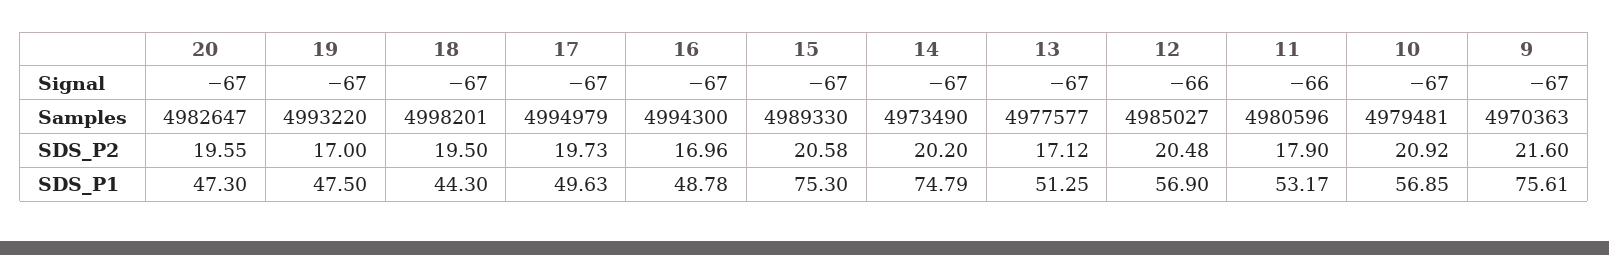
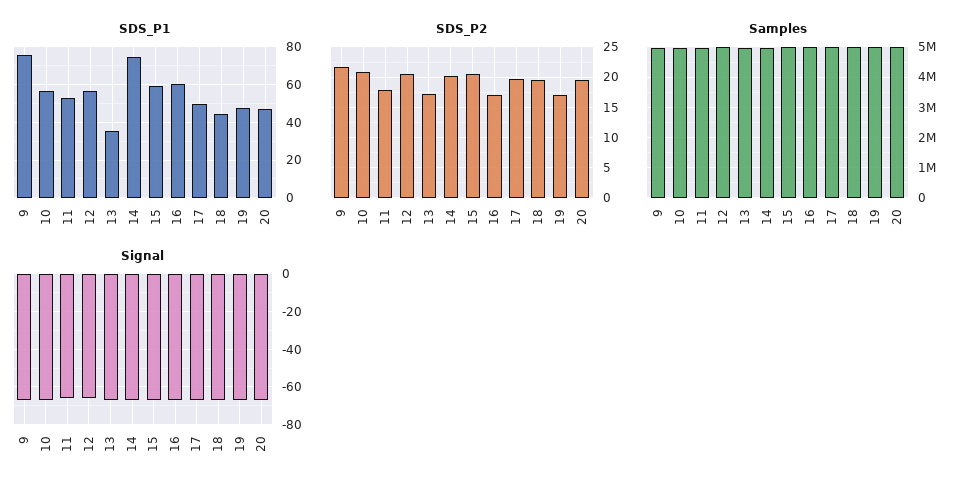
SDS_P1, 16: 48.78 -> 60
SDS_P1, 15: 75.3 -> 60
SDS_P1, 13: 51.25 -> 35

